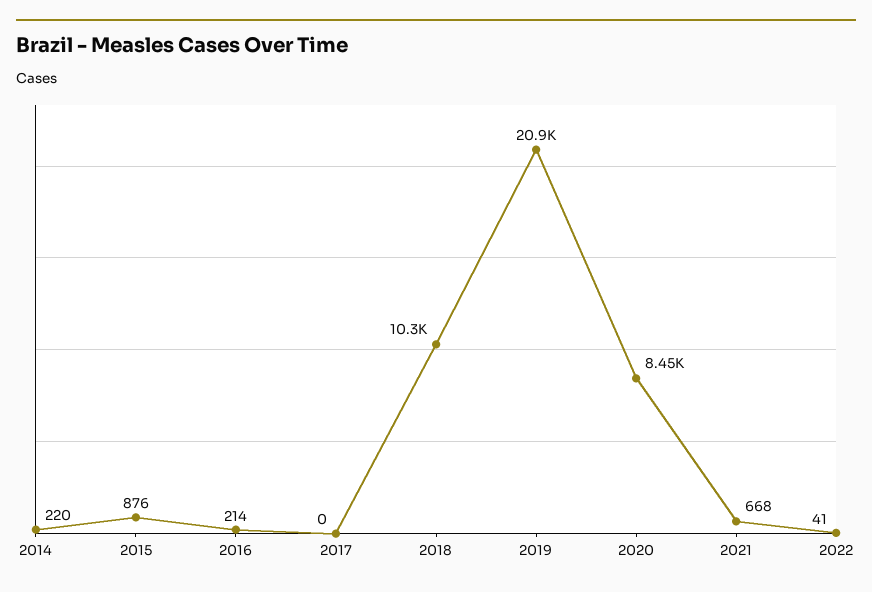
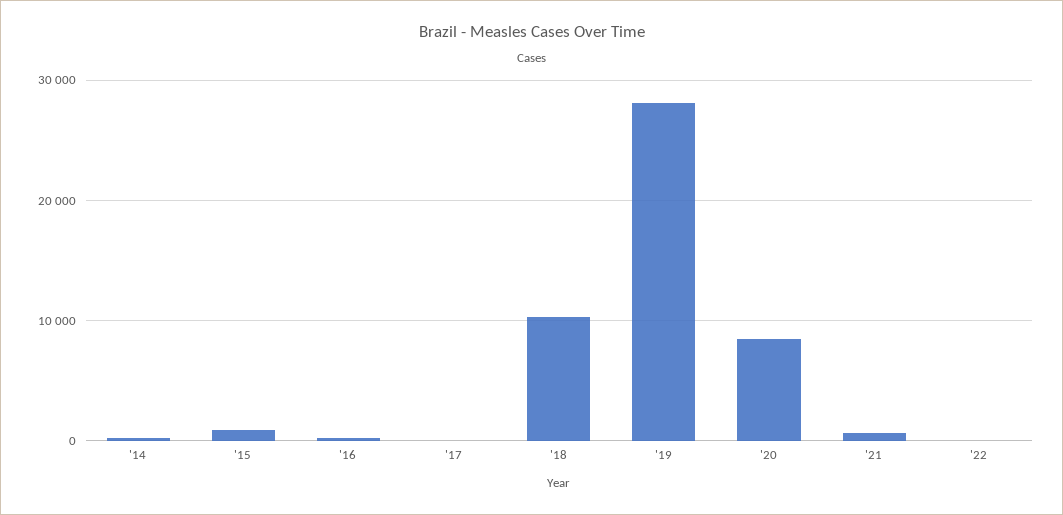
2019: 20900 -> 28000

